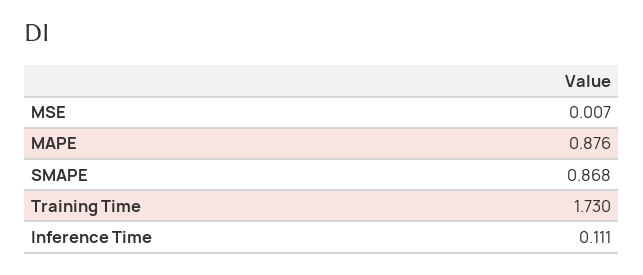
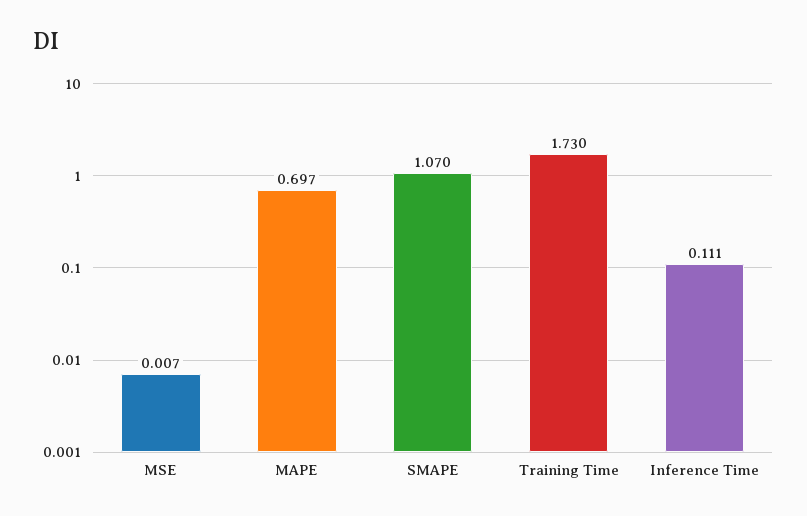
MAPE: 0.876 -> 0.697
SMAPE: 0.868 -> 1.07

